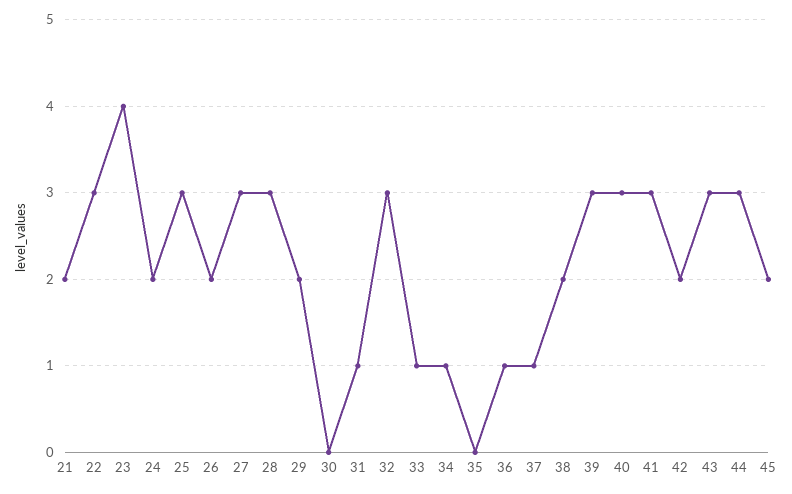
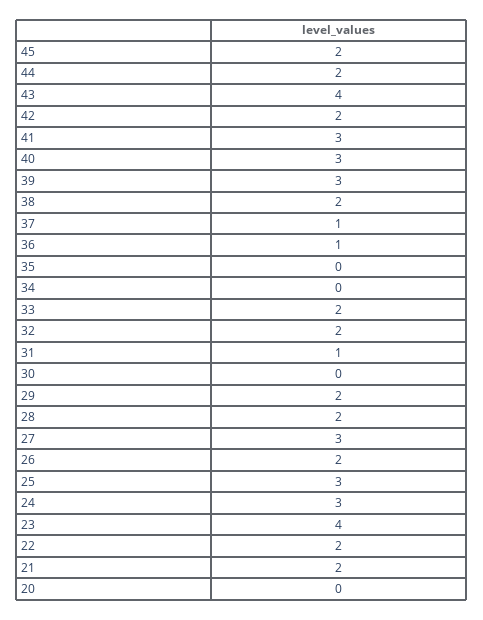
22: 3 -> 2
24: 2 -> 3
28: 3 -> 2
32: 3 -> 2
33: 1 -> 2
34: 1 -> 0
43: 3 -> 4
44: 3 -> 2
20: none -> 0

